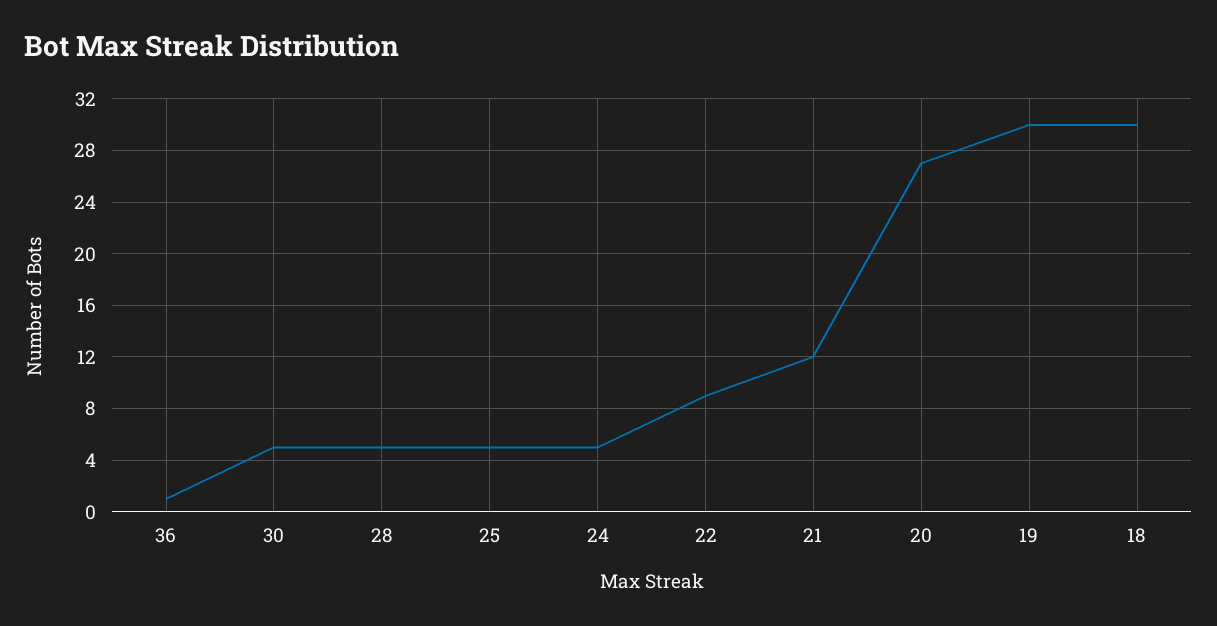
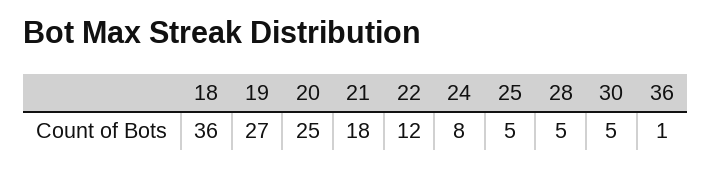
24: 5 -> 8
22: 9 -> 12
21: 12 -> 18
20: 27 -> 25
19: 30 -> 27
18: 30 -> 36

